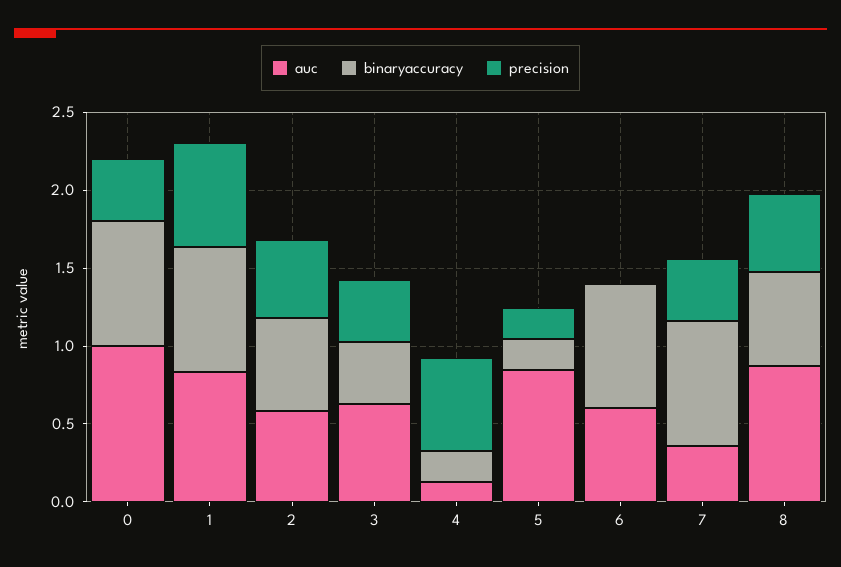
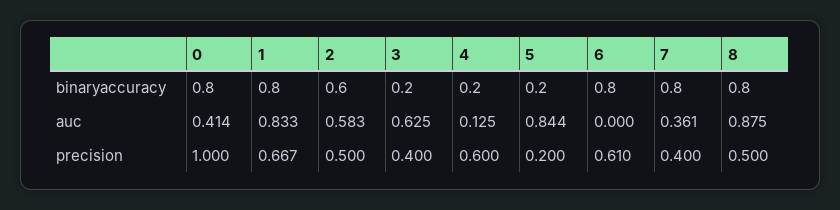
auc, 0: 1 -> 0.414
precision, 0: 0.4 -> 1
binaryaccuracy, 3: 0.4 -> 0.2
auc, 6: 0.6 -> 0
precision, 6: 0 -> 0.61
binaryaccuracy, 8: 0.6 -> 0.8

